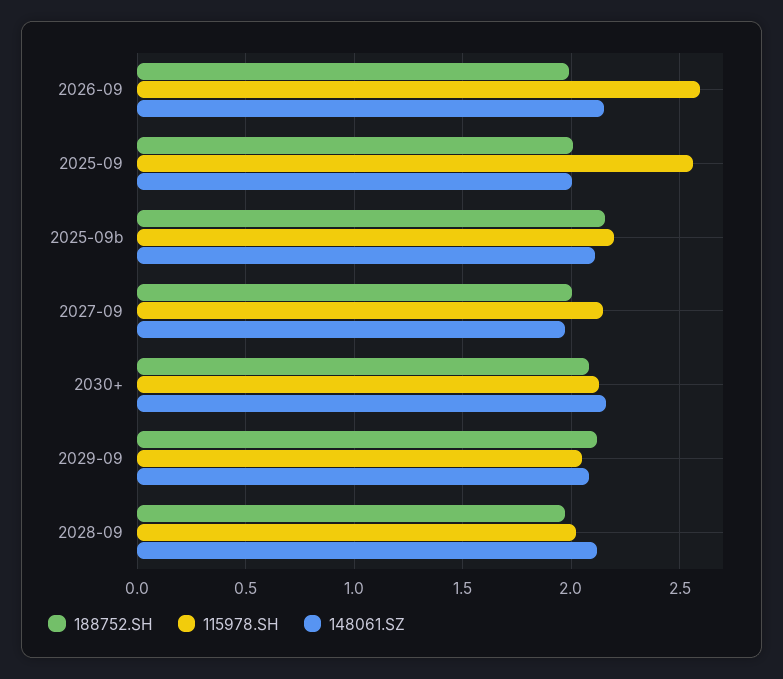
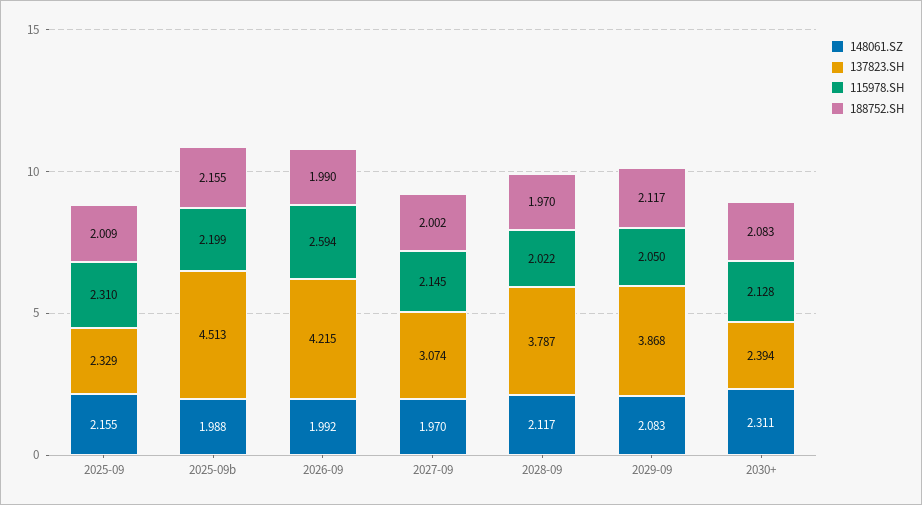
148061.SZ, 2026-09: 2.15 -> 1.992
115978.SH, 2025-09: 2.55 -> 2.31
148061.SZ, 2025-09: 2 -> 2.155
148061.SZ, 2025-09b: 2.1 -> 1.988
148061.SZ, 2030+: 2.15 -> 2.311
137823.SH, 2025-09: none -> 2.329
137823.SH, 2025-09b: none -> 4.513
137823.SH, 2026-09: none -> 4.215
137823.SH, 2027-09: none -> 3.074
137823.SH, 2028-09: none -> 3.787
137823.SH, 2029-09: none -> 3.868
137823.SH, 2030+: none -> 2.394

